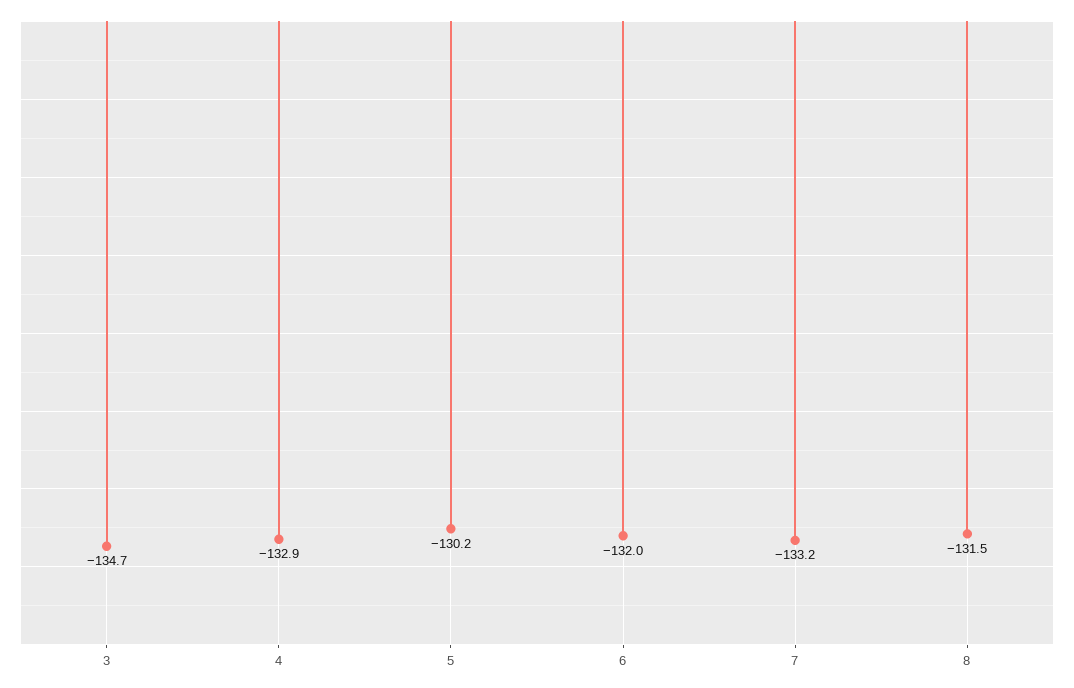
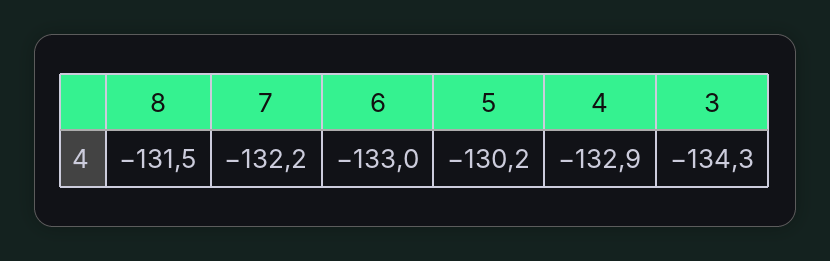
3: -134.7 -> -134.3
6: -132 -> -133
7: -133.2 -> -132.2

